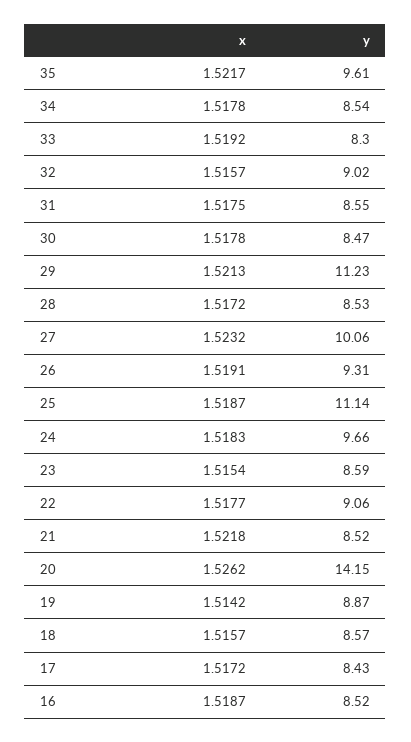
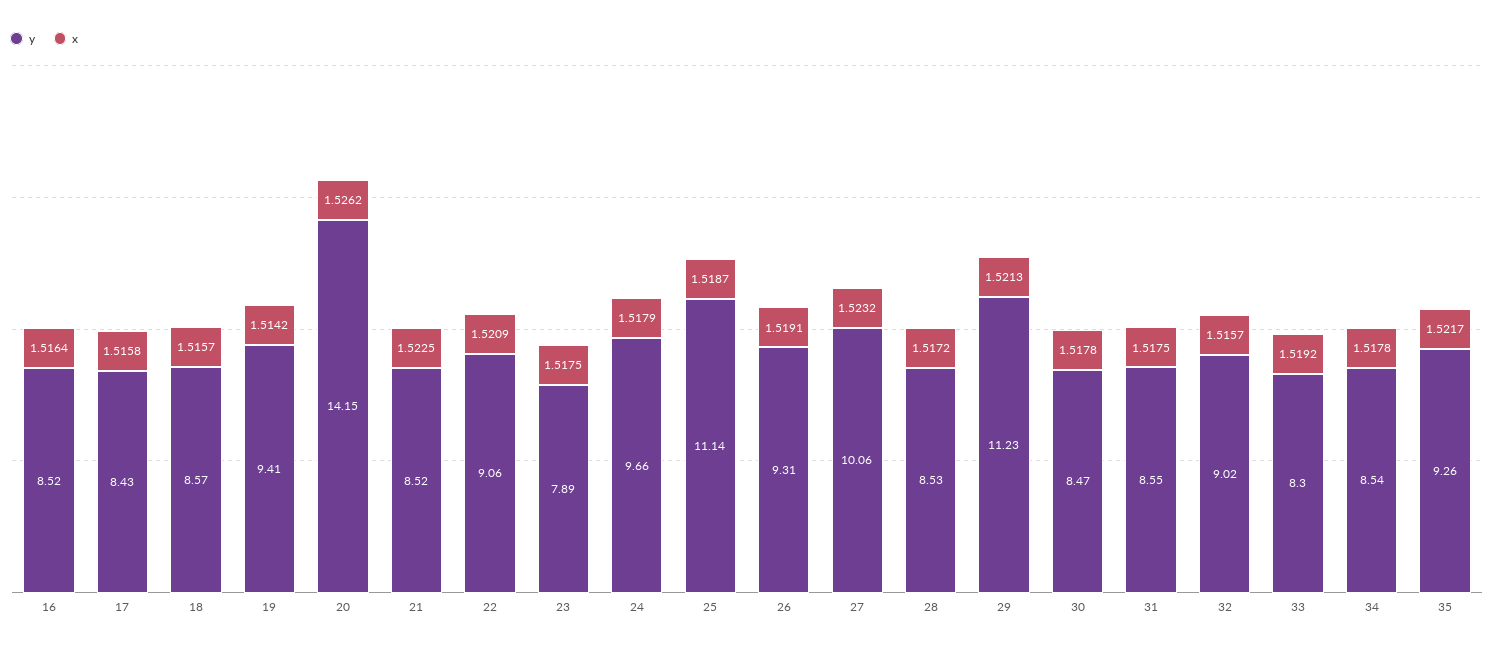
y, 35: 9.61 -> 9.26
x, 24: 1.5183 -> 1.5179
x, 23: 1.5154 -> 1.5175
y, 23: 8.59 -> 7.89
x, 22: 1.5177 -> 1.5209
x, 21: 1.5218 -> 1.5225
y, 19: 8.87 -> 9.41
x, 17: 1.5172 -> 1.5158
x, 16: 1.5187 -> 1.5164

